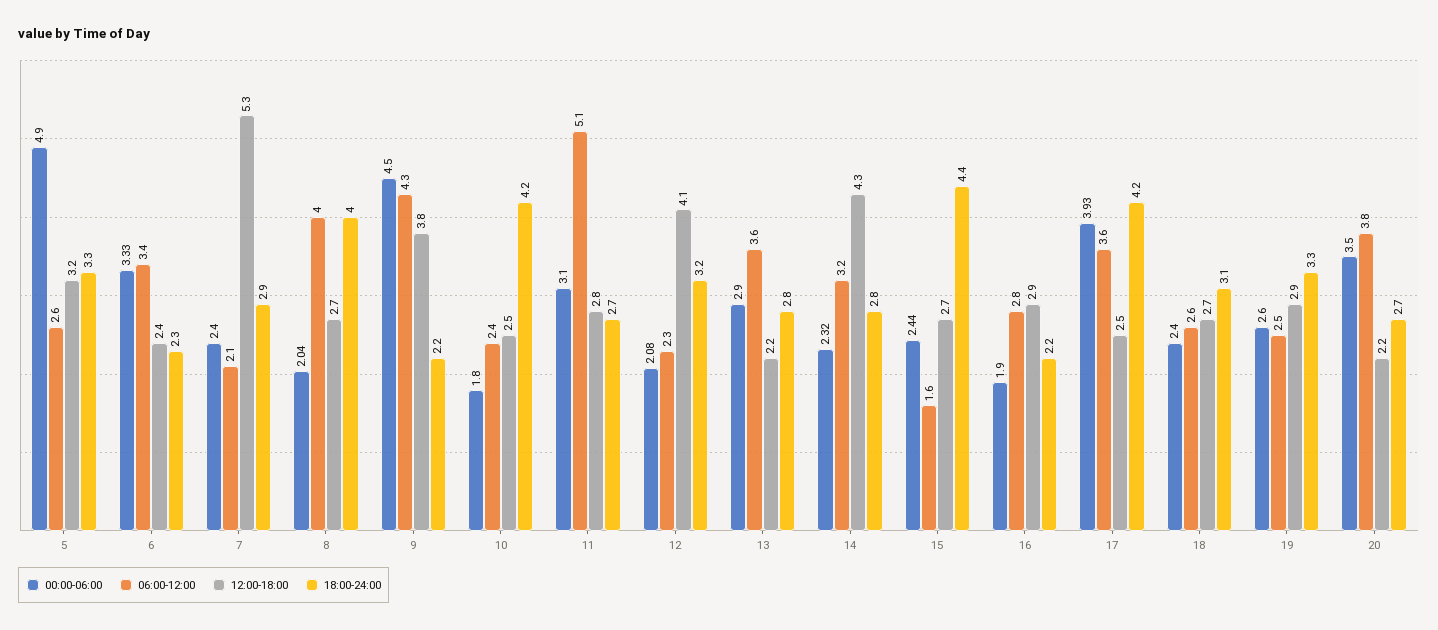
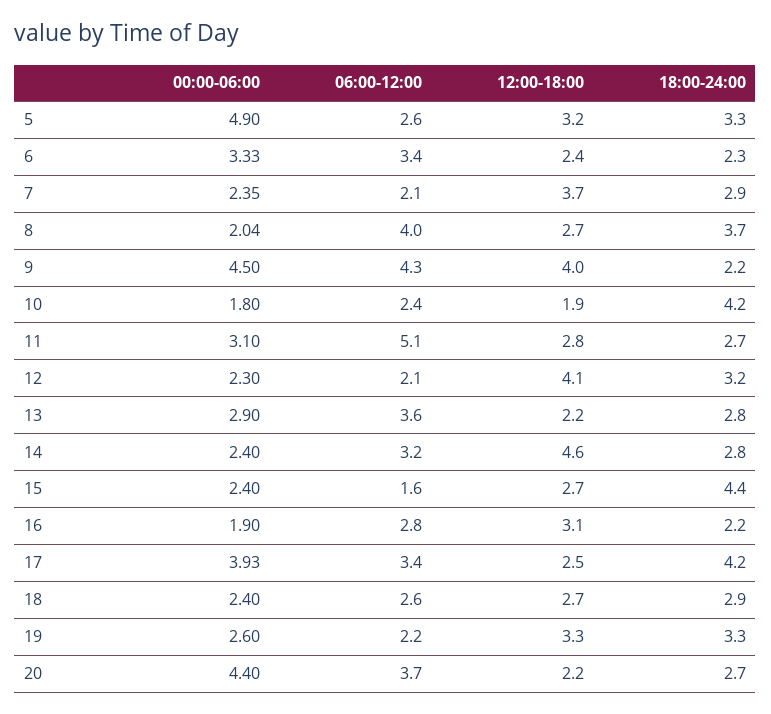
00:00-06:00, 7: 2.4 -> 2.35
12:00-18:00, 7: 5.3 -> 3.7
18:00-24:00, 8: 4 -> 3.7
12:00-18:00, 9: 3.8 -> 4
12:00-18:00, 10: 2.5 -> 1.9
00:00-06:00, 12: 2.08 -> 2.3
06:00-12:00, 12: 2.3 -> 2.1
00:00-06:00, 14: 2.32 -> 2.4
12:00-18:00, 14: 4.3 -> 4.6
00:00-06:00, 15: 2.44 -> 2.4
12:00-18:00, 16: 2.9 -> 3.1
06:00-12:00, 17: 3.6 -> 3.4
18:00-24:00, 18: 3.1 -> 2.9
06:00-12:00, 19: 2.5 -> 2.2
12:00-18:00, 19: 2.9 -> 3.3
00:00-06:00, 20: 3.5 -> 4.4
06:00-12:00, 20: 3.8 -> 3.7

